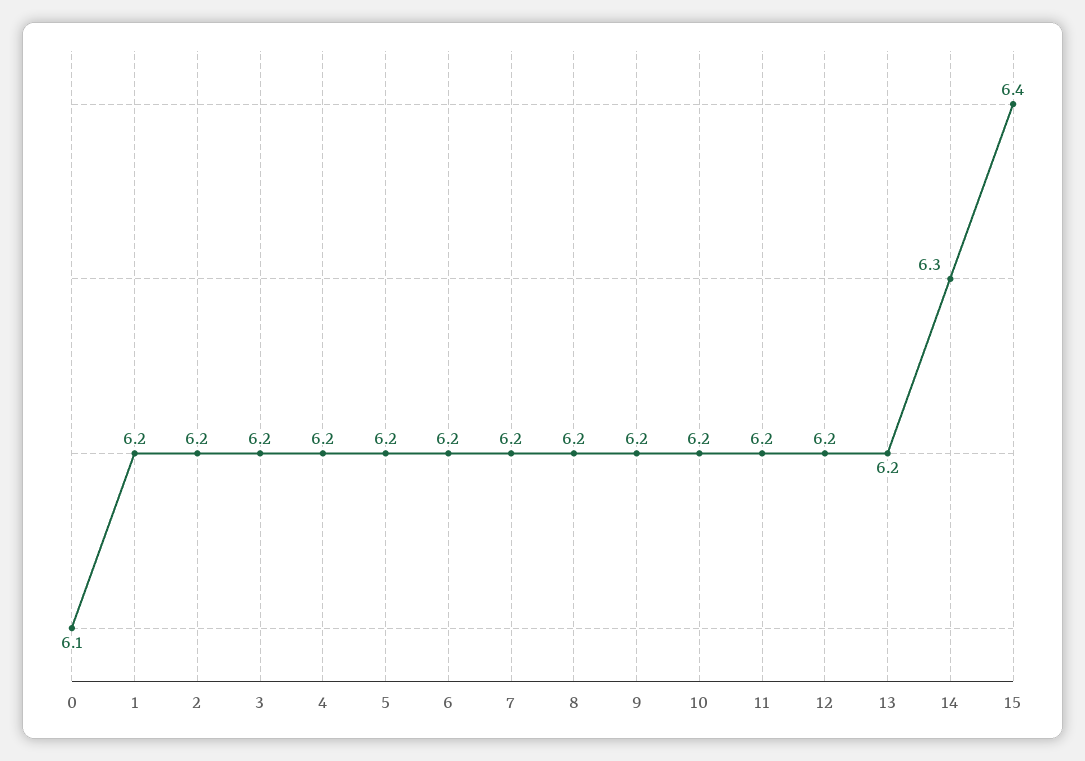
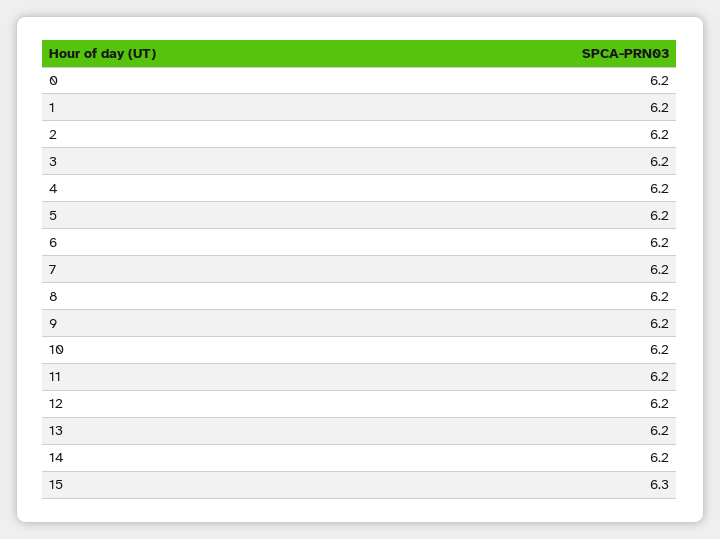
0: 6.1 -> 6.2
14: 6.3 -> 6.2
15: 6.4 -> 6.3

